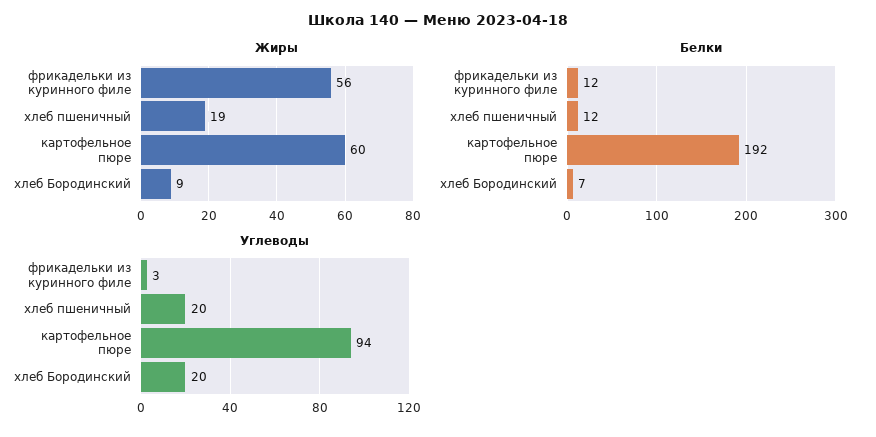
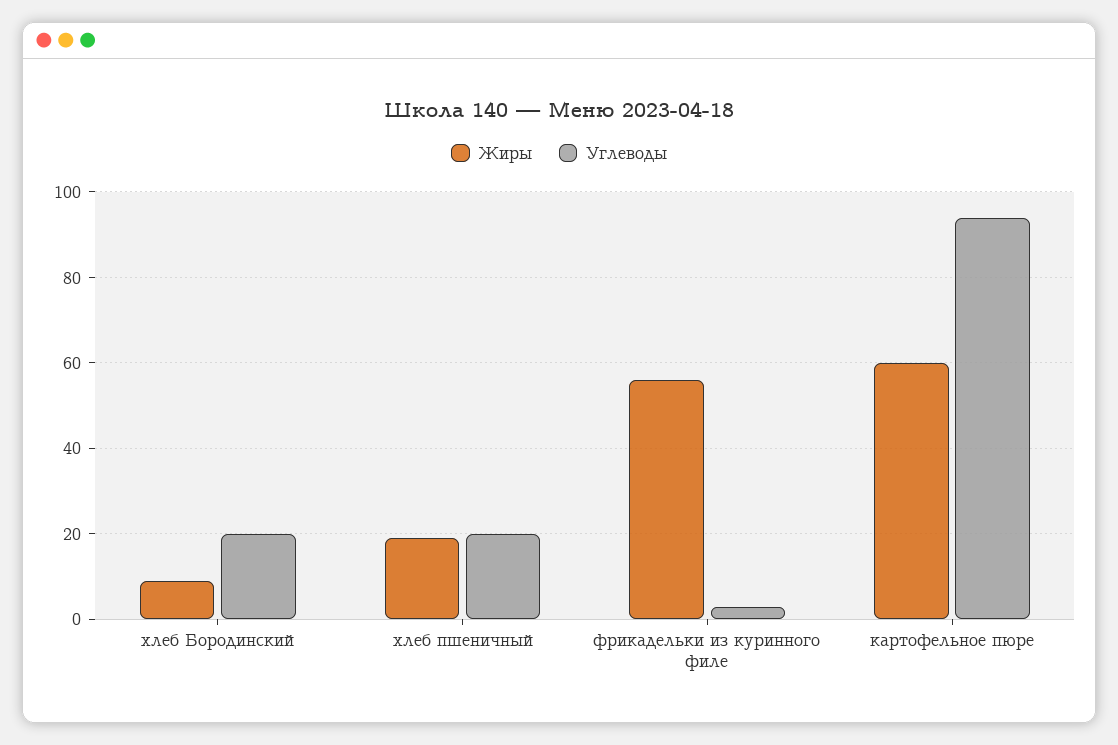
Белки, фрикадельки из куринного филе: 12 -> none
Белки, хлеб пшеничный: 12 -> none
Белки, картофельное пюре: 192 -> none
Белки, хлеб Бородинский: 7 -> none

